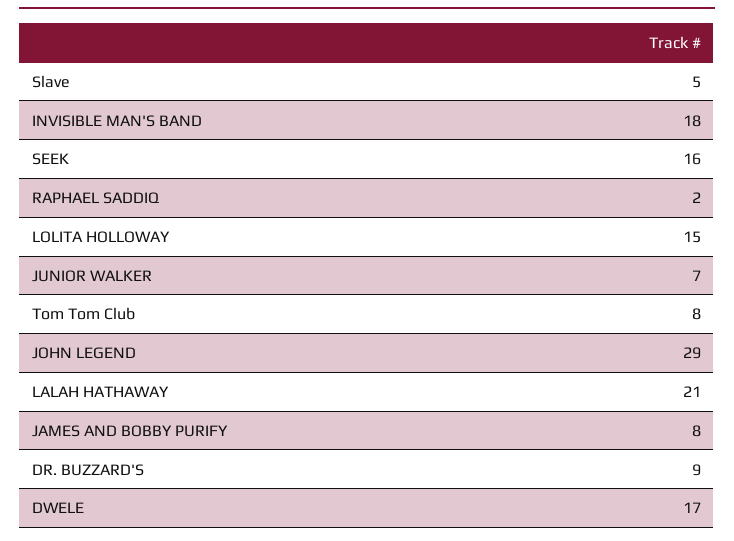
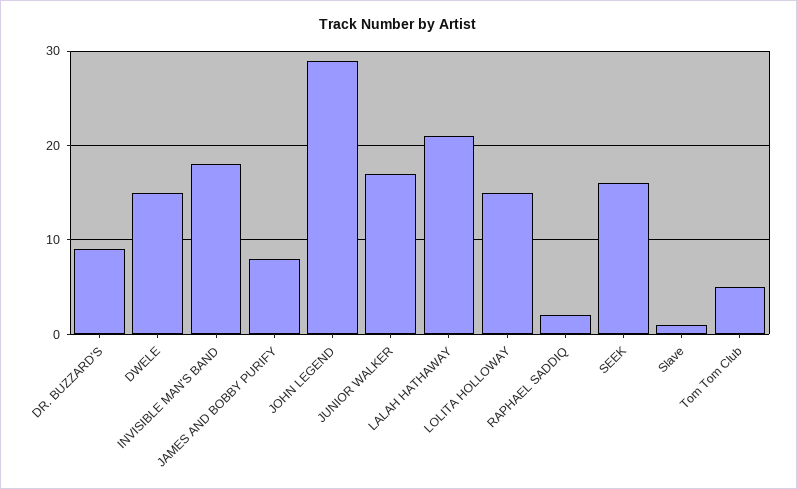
Slave: 5 -> 1
JUNIOR WALKER: 7 -> 17
Tom Tom Club: 8 -> 5
DWELE: 17 -> 15

